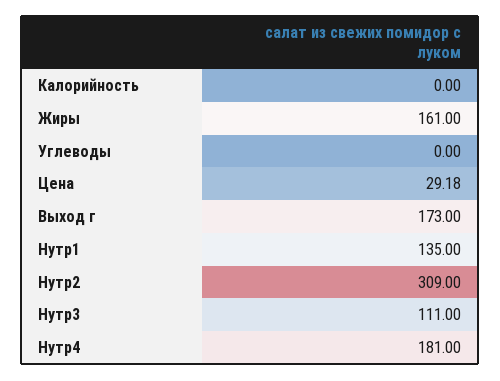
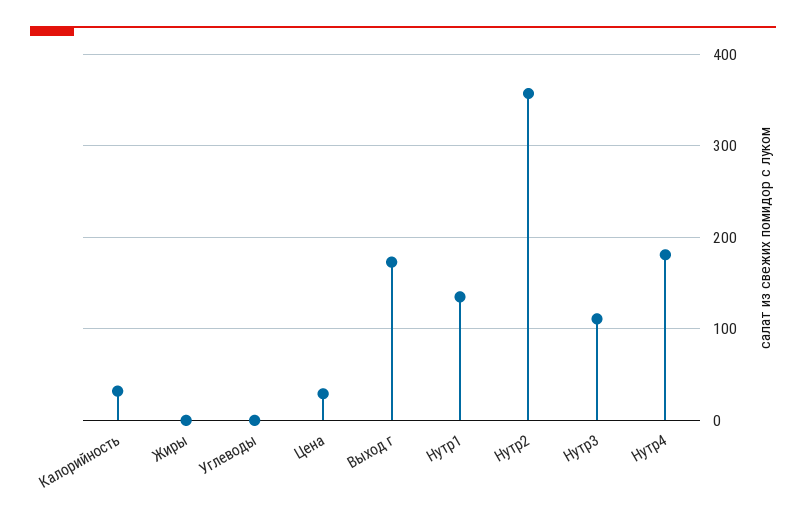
Калорийность: 0 -> 30
Жиры: 161 -> 0
Нутр2: 309 -> 360

